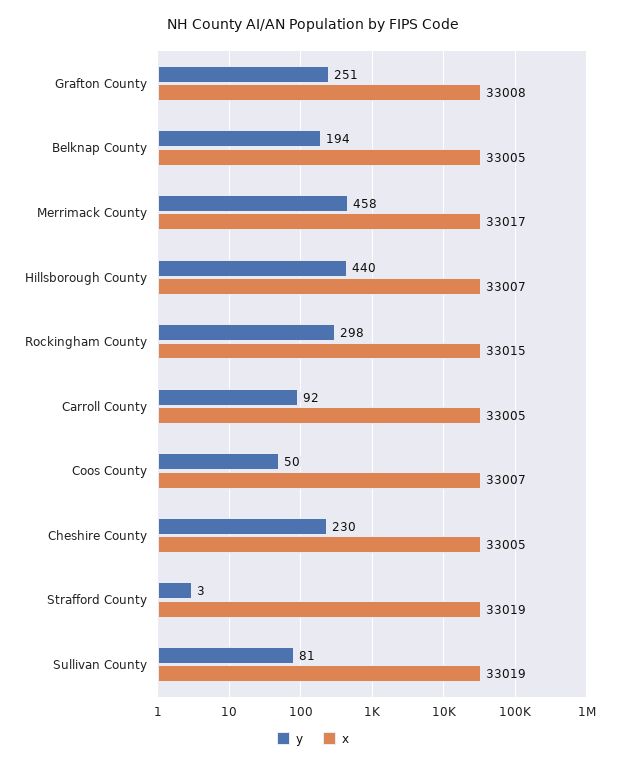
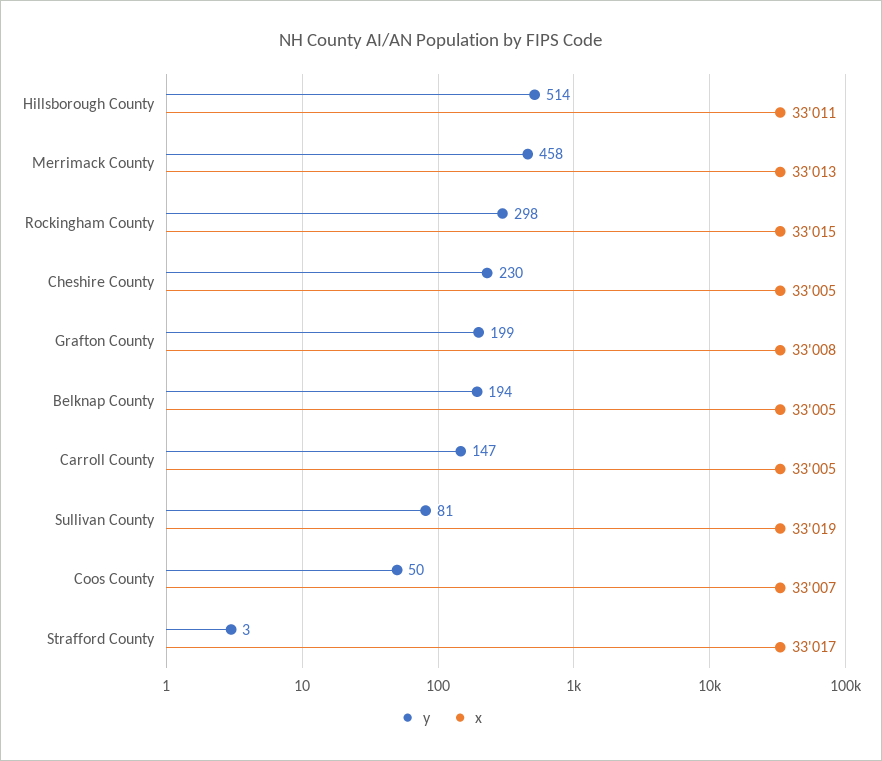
y, Grafton County: 251 -> 199
x, Merrimack County: 33017 -> 33013
y, Hillsborough County: 440 -> 514
x, Hillsborough County: 33007 -> 33011
y, Carroll County: 92 -> 147
x, Strafford County: 33019 -> 33017

